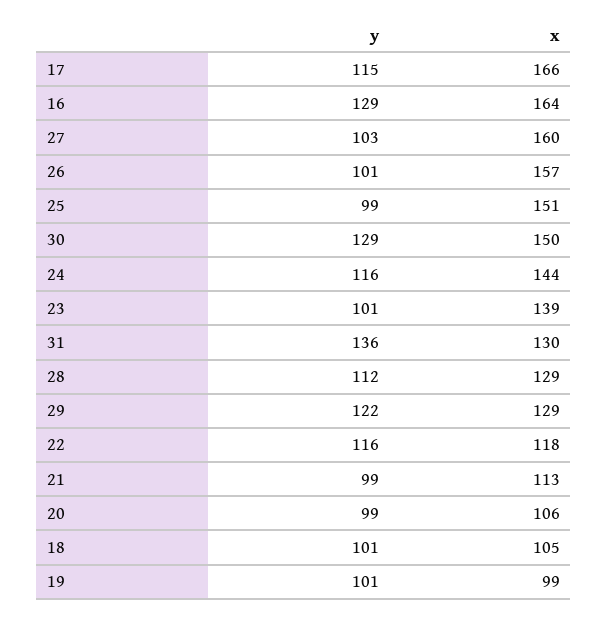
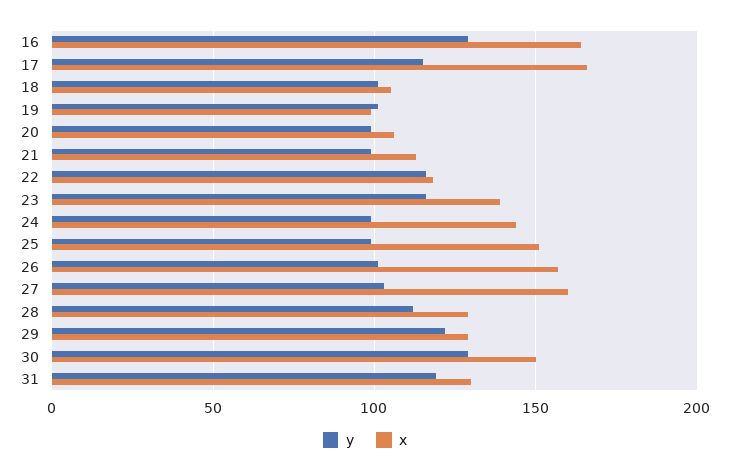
y, 24: 116 -> 100
y, 23: 101 -> 115
y, 31: 136 -> 120

